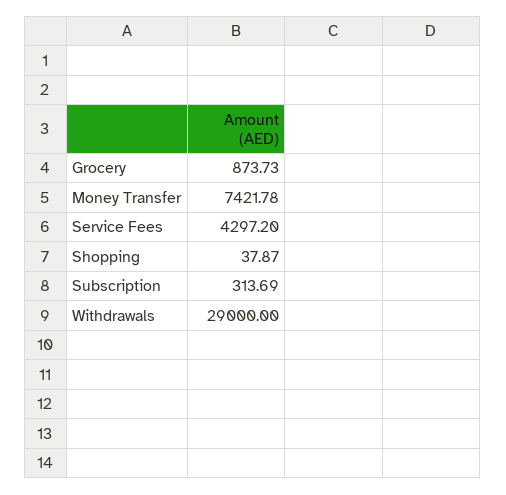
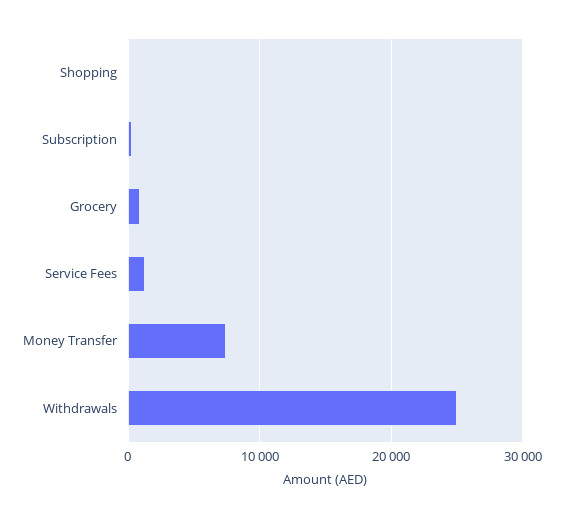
Service Fees: 4297.2 -> 1000
Withdrawals: 29000 -> 25000

